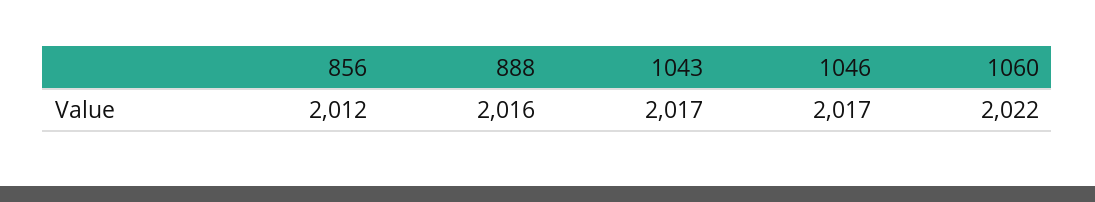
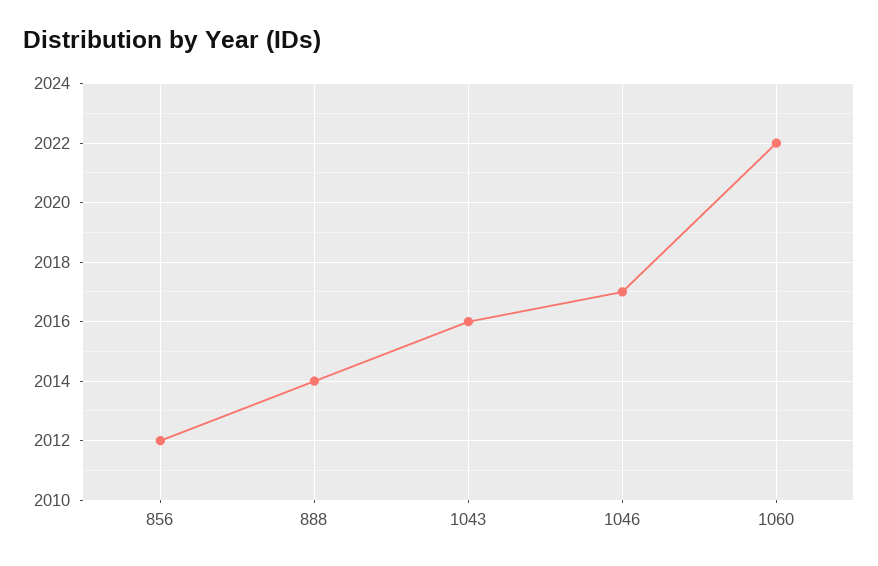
888: 2016 -> 2014
1043: 2017 -> 2016

